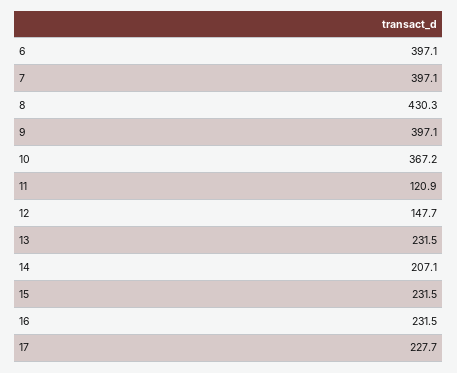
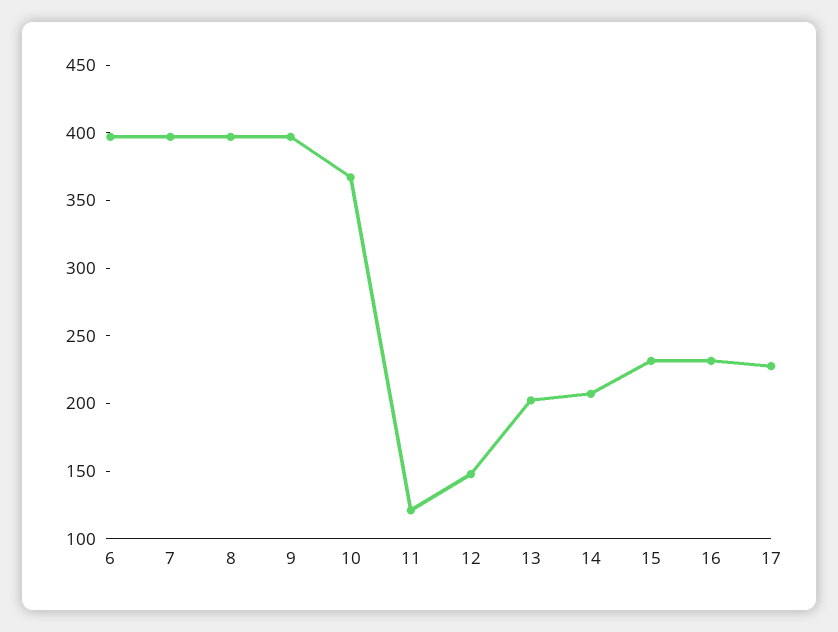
8: 430.3 -> 400
13: 231.5 -> 200

